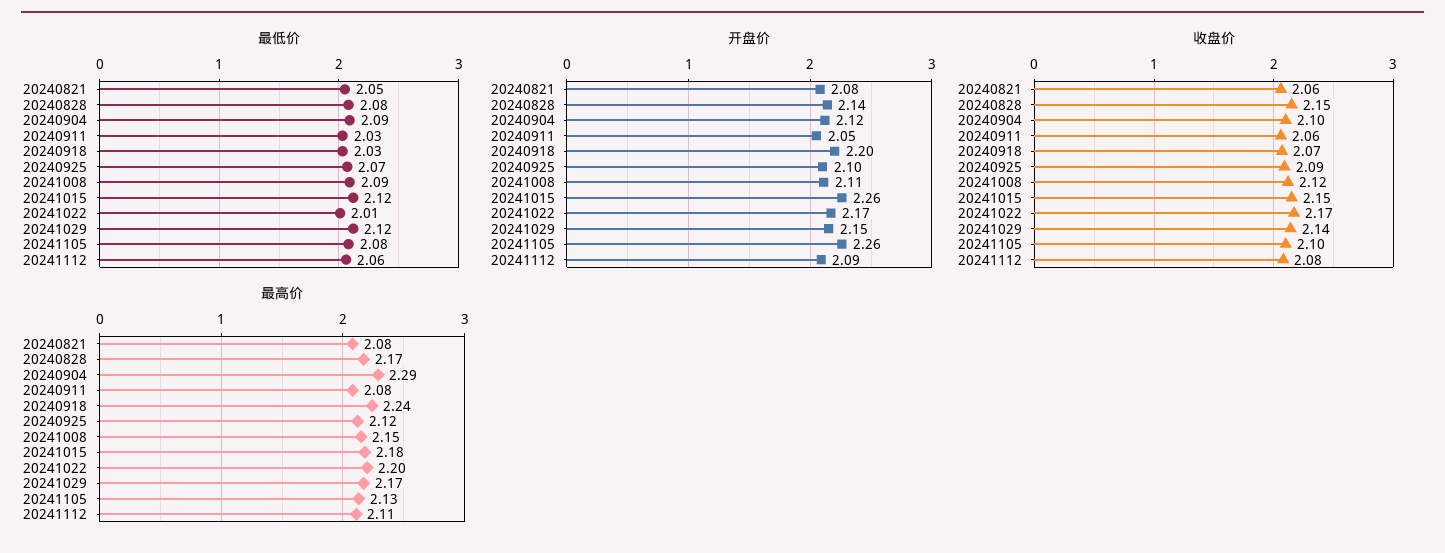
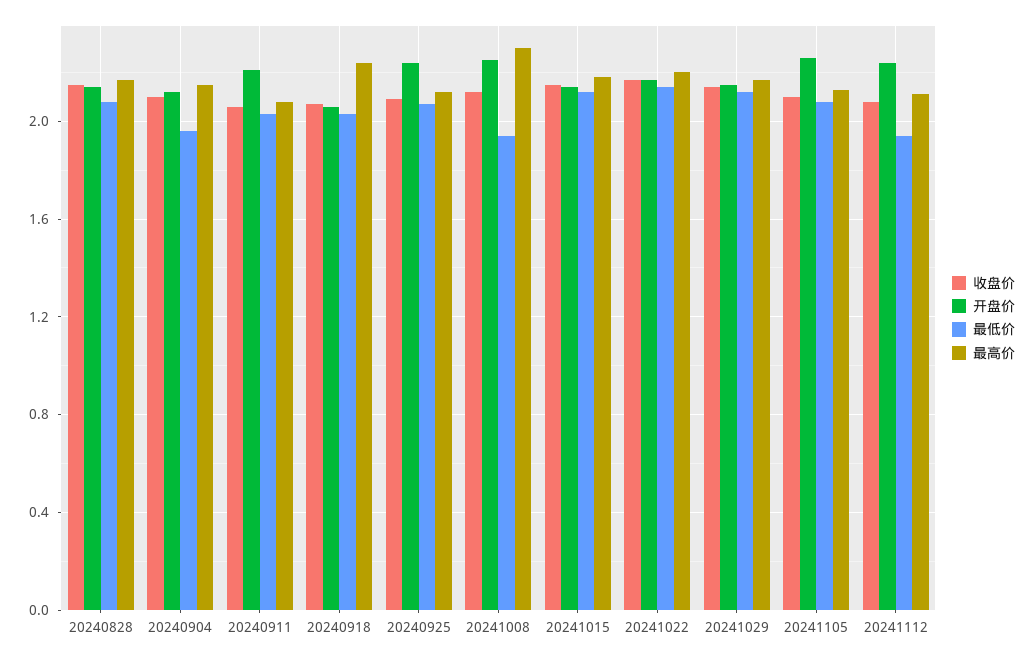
最低价, 20240821: 2.05 -> none
最低价, 20240904: 2.09 -> 1.95
最低价, 20241008: 2.09 -> 1.95
最低价, 20241022: 2.01 -> 2.15
最低价, 20241112: 2.06 -> 1.95
开盘价, 20240821: 2.08 -> none
开盘价, 20240911: 2.05 -> 2.2
开盘价, 20240918: 2.2 -> 2.05
开盘价, 20240925: 2.1 -> 2.25
开盘价, 20241008: 2.11 -> 2.25
开盘价, 20241015: 2.26 -> 2.15
开盘价, 20241112: 2.09 -> 2.25
收盘价, 20240821: 2.06 -> none
最高价, 20240821: 2.08 -> none
最高价, 20240904: 2.29 -> 2.15
最高价, 20241008: 2.15 -> 2.3

